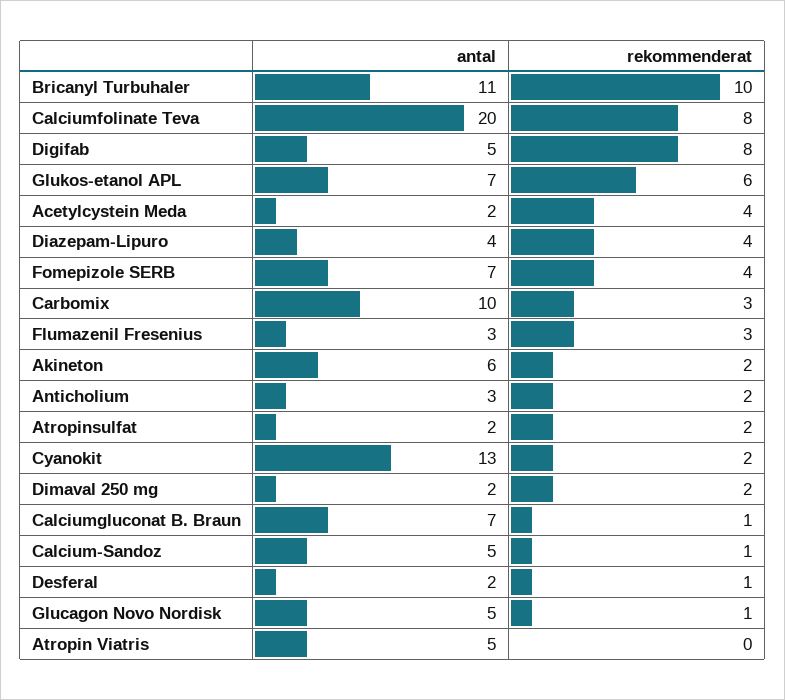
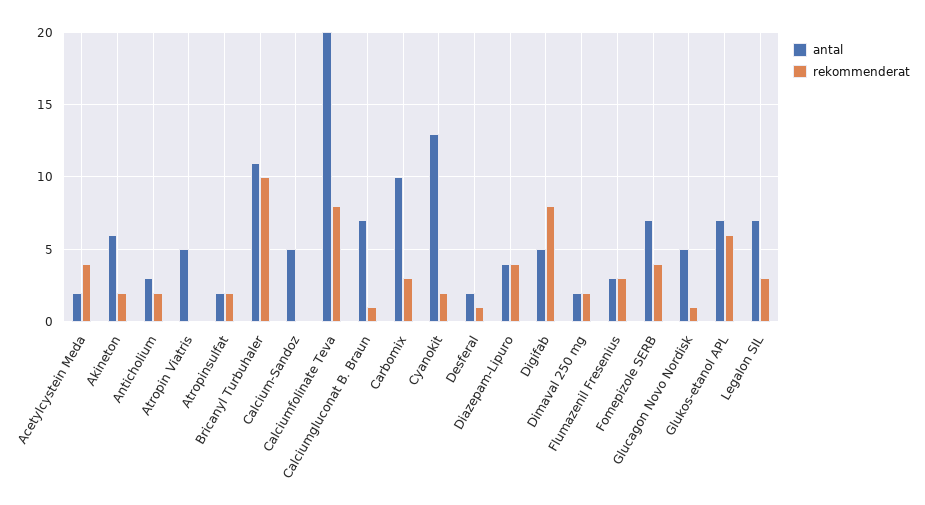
rekommenderat, Calcium-Sandoz: 1 -> 0
antal, Legalon SIL: none -> 7
rekommenderat, Legalon SIL: none -> 3

